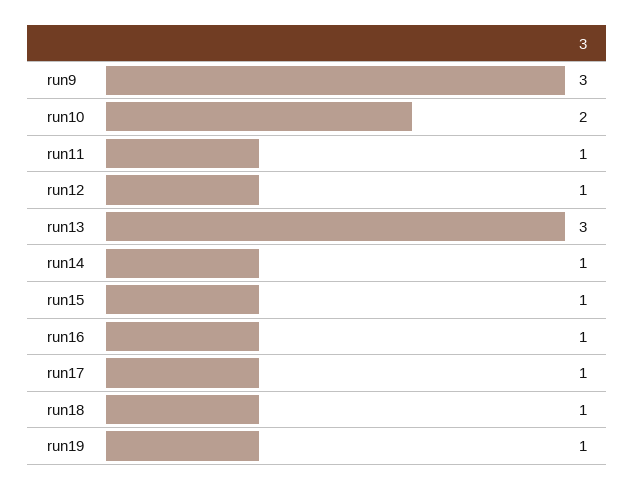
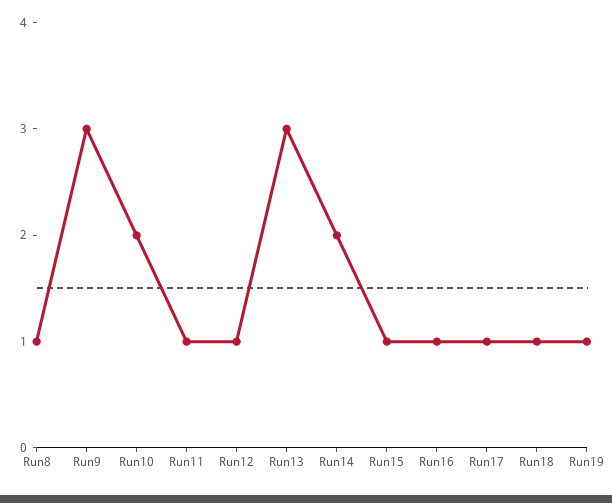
run14: 1 -> 2
Run8: none -> 1

